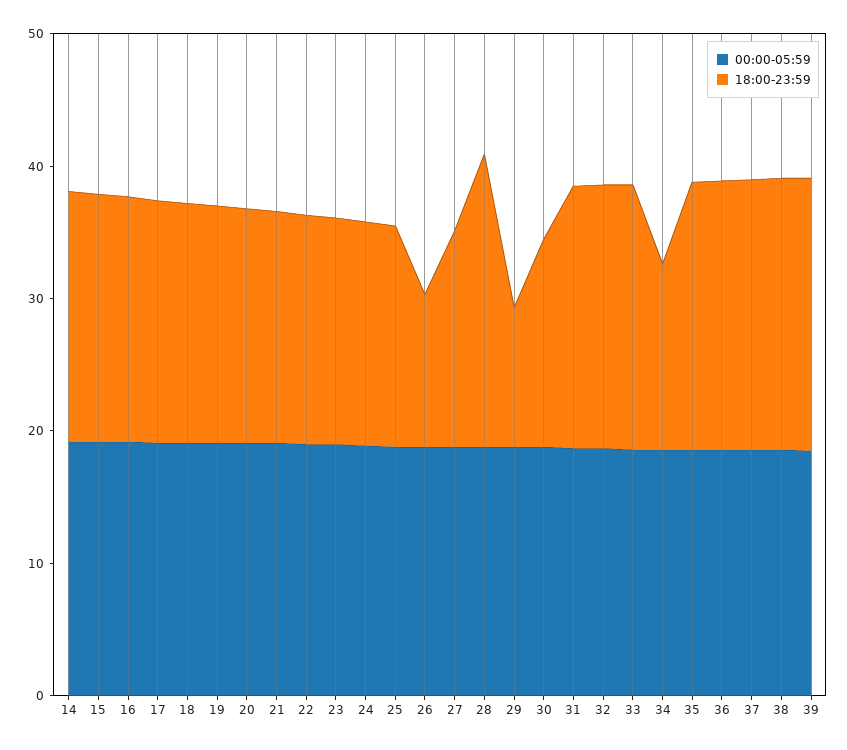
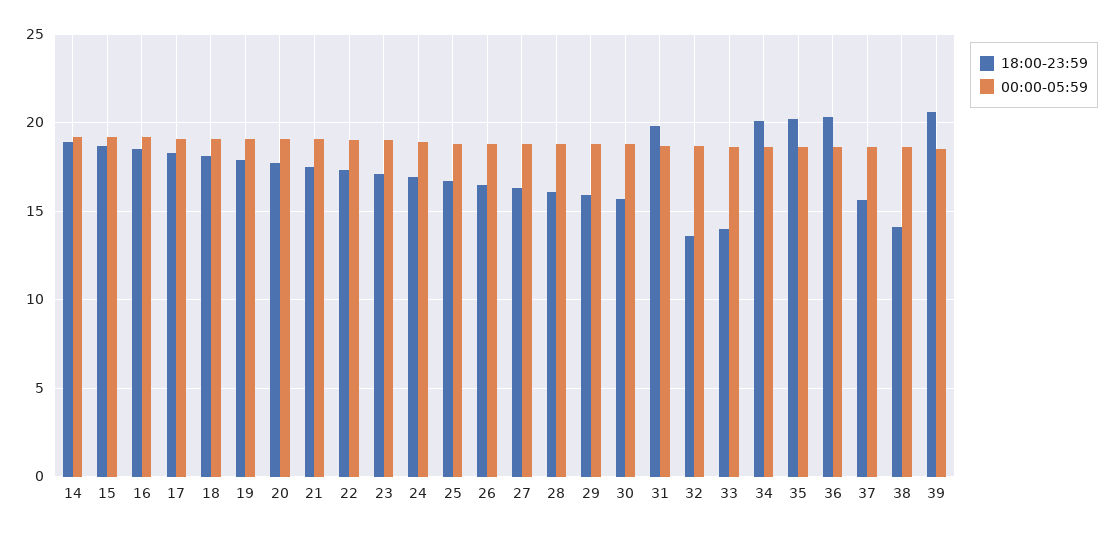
18:00-23:59, 26: 12 -> 16.5
18:00-23:59, 28: 22 -> 16
18:00-23:59, 29: 10 -> 16
18:00-23:59, 32: 20 -> 13.5
18:00-23:59, 33: 20 -> 14
18:00-23:59, 34: 14 -> 20
18:00-23:59, 37: 20 -> 15.5
18:00-23:59, 38: 20 -> 14

